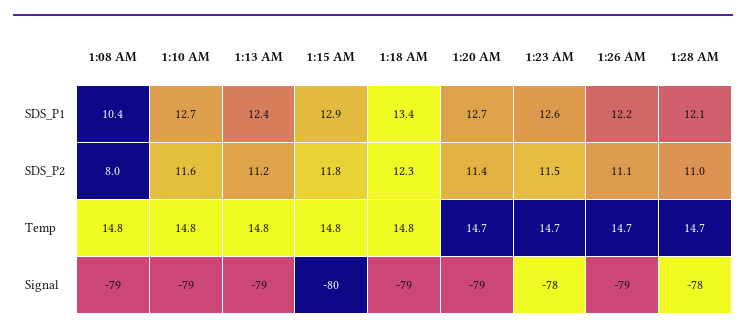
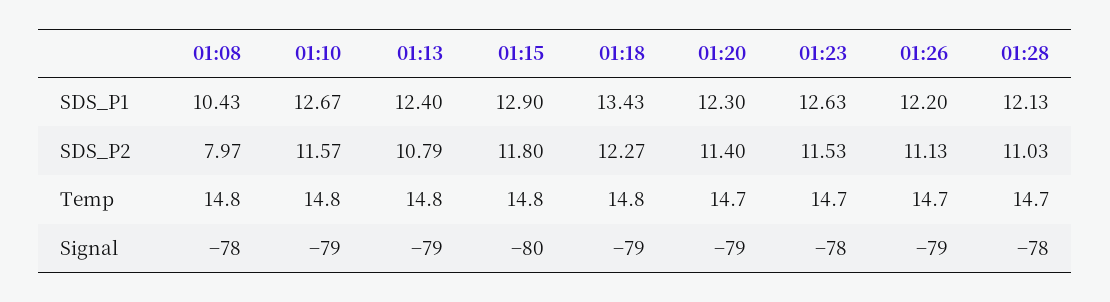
1:20 AM, SDS_P1: 12.7 -> 12.3
1:13 AM, SDS_P2: 11.2 -> 10.79
1:08 AM, Signal: -79 -> -78

